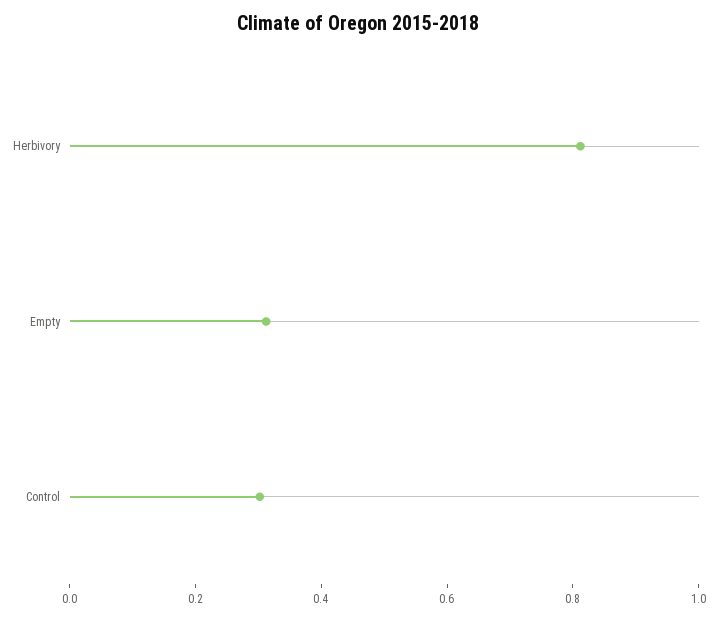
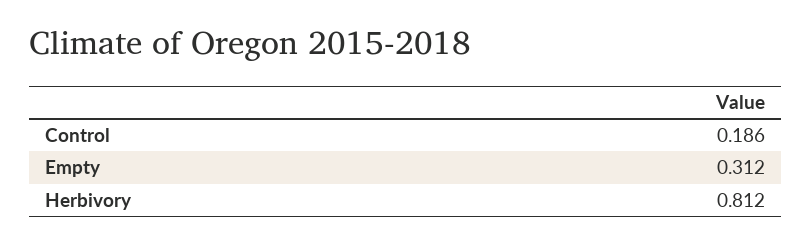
Control: 0.3 -> 0.186

